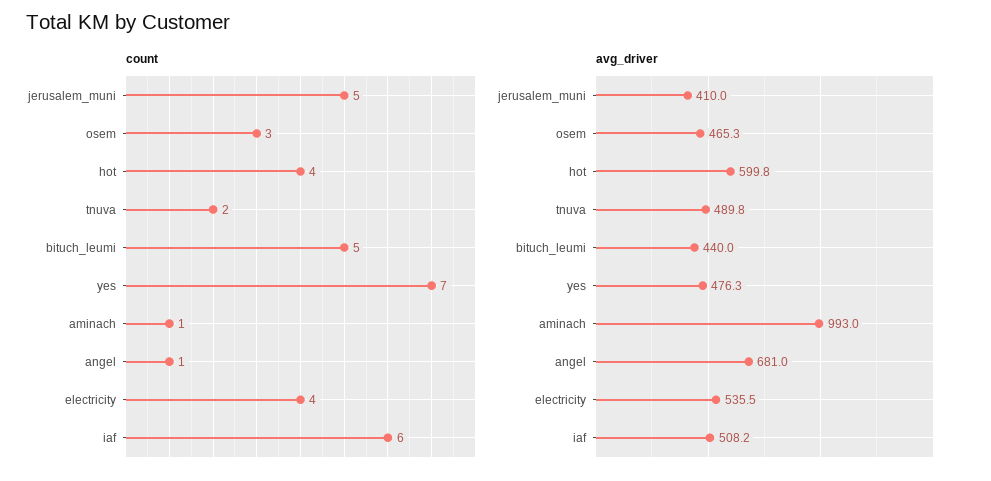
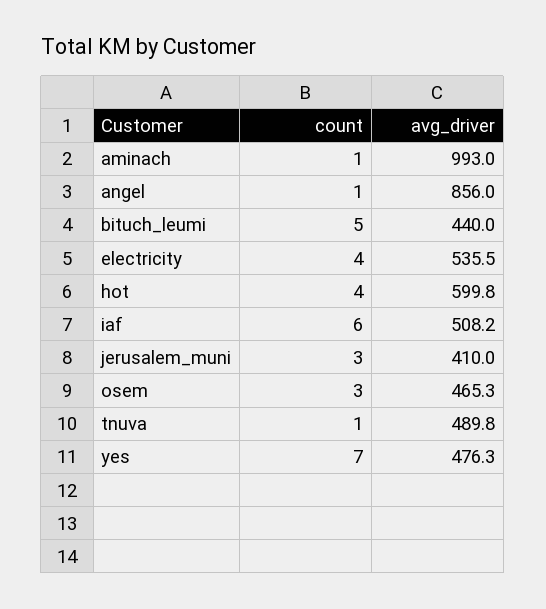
count, jerusalem_muni: 5 -> 3
count, tnuva: 2 -> 1
avg_driver, angel: 681 -> 856

